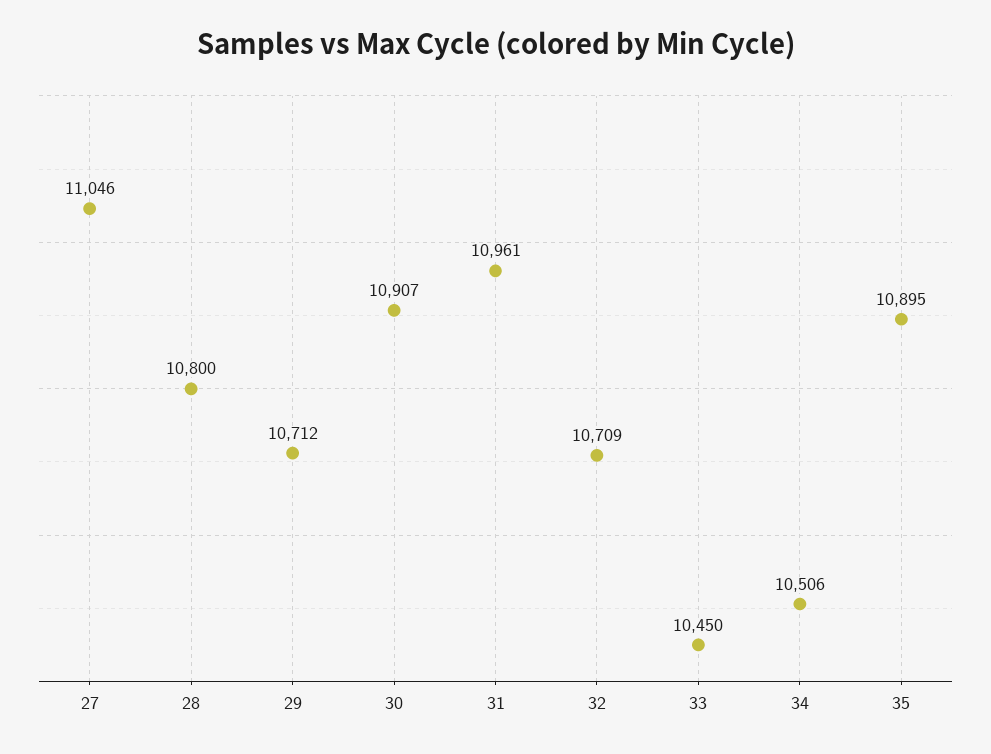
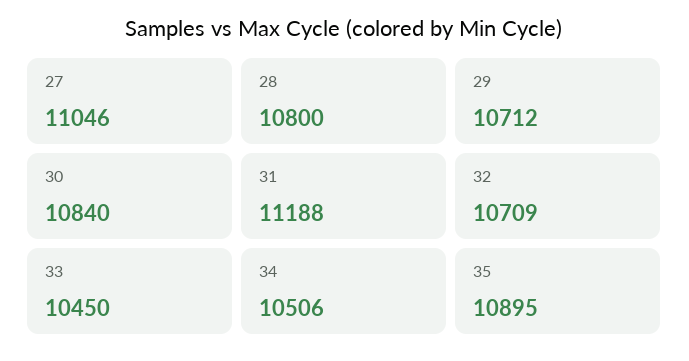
30: 10907 -> 10840
31: 10961 -> 11188

